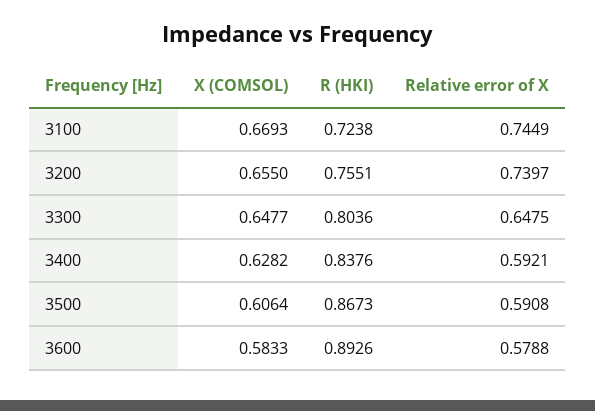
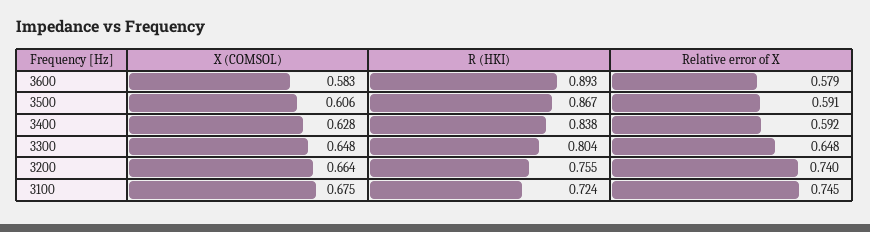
X (COMSOL), 3100: 0.6693 -> 0.675
X (COMSOL), 3200: 0.655 -> 0.664

